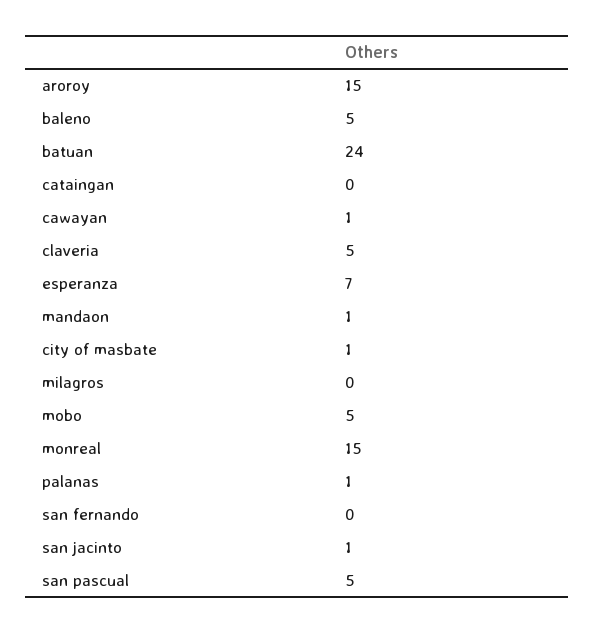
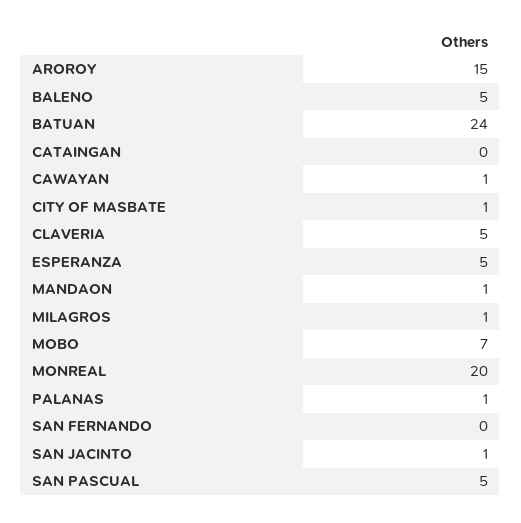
esperanza: 7 -> 5
milagros: 0 -> 1
mobo: 5 -> 7
monreal: 15 -> 20

